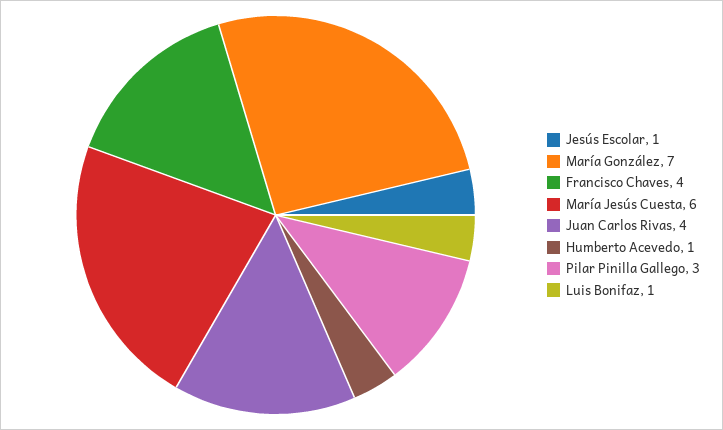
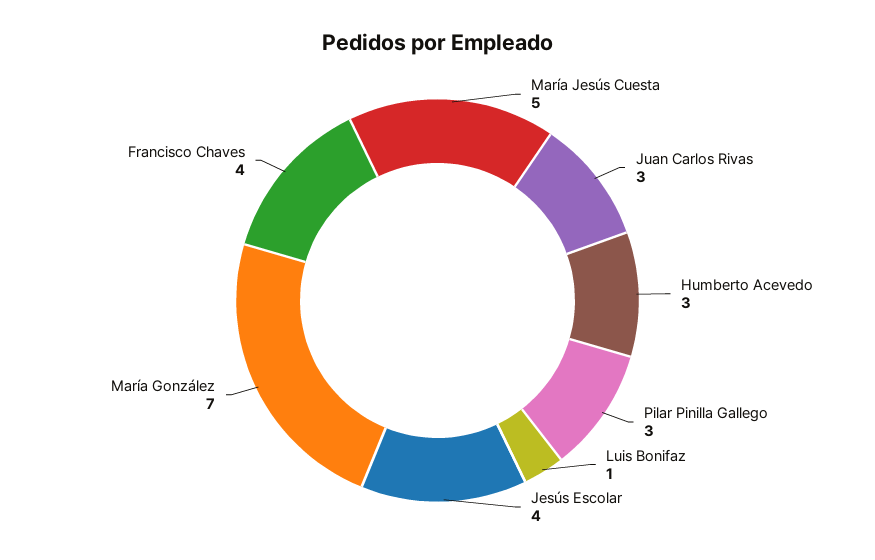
Jesús Escolar: 1 -> 4
María Jesús Cuesta: 6 -> 5
Juan Carlos Rivas: 4 -> 3
Humberto Acevedo: 1 -> 3

